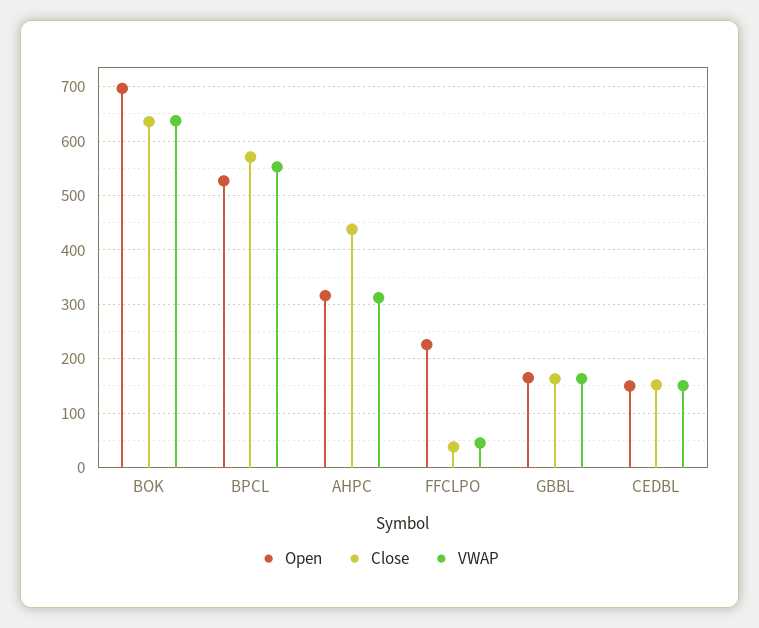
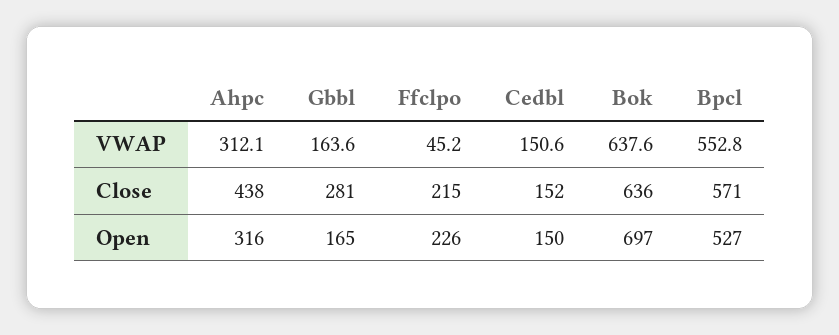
Close, FFCLPO: 40 -> 215
Close, GBBL: 160 -> 281

